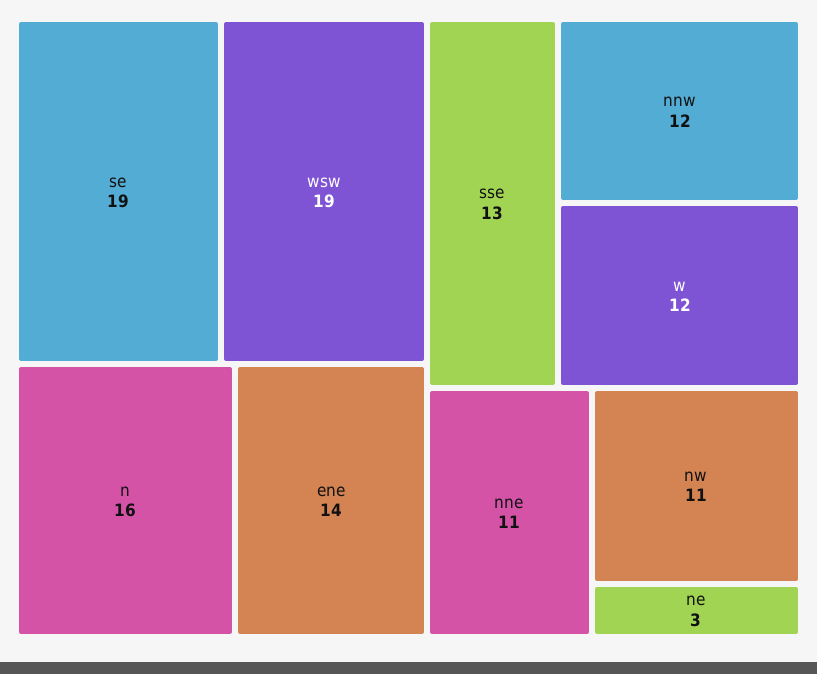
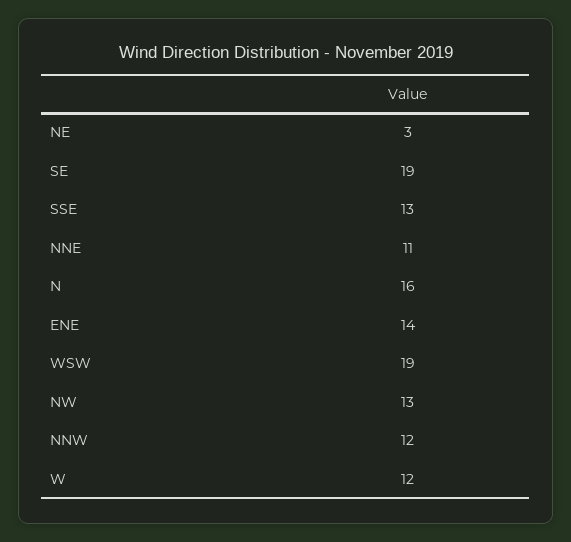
nw: 11 -> 13

